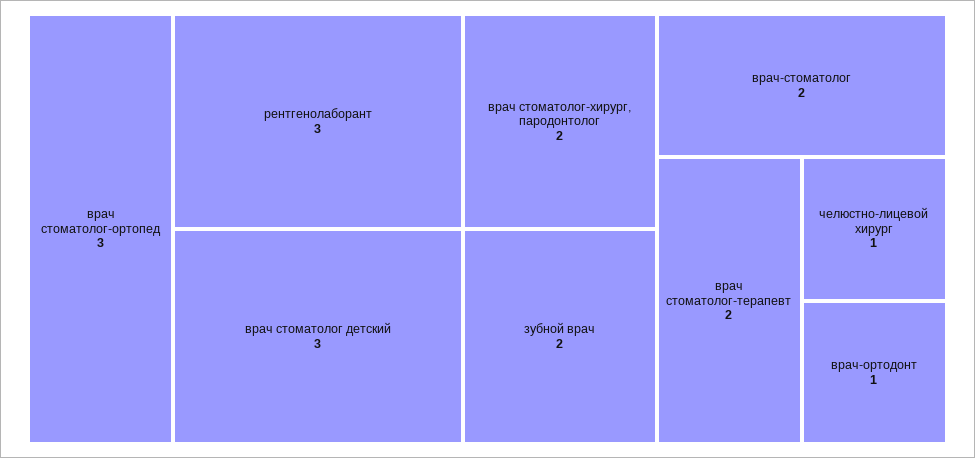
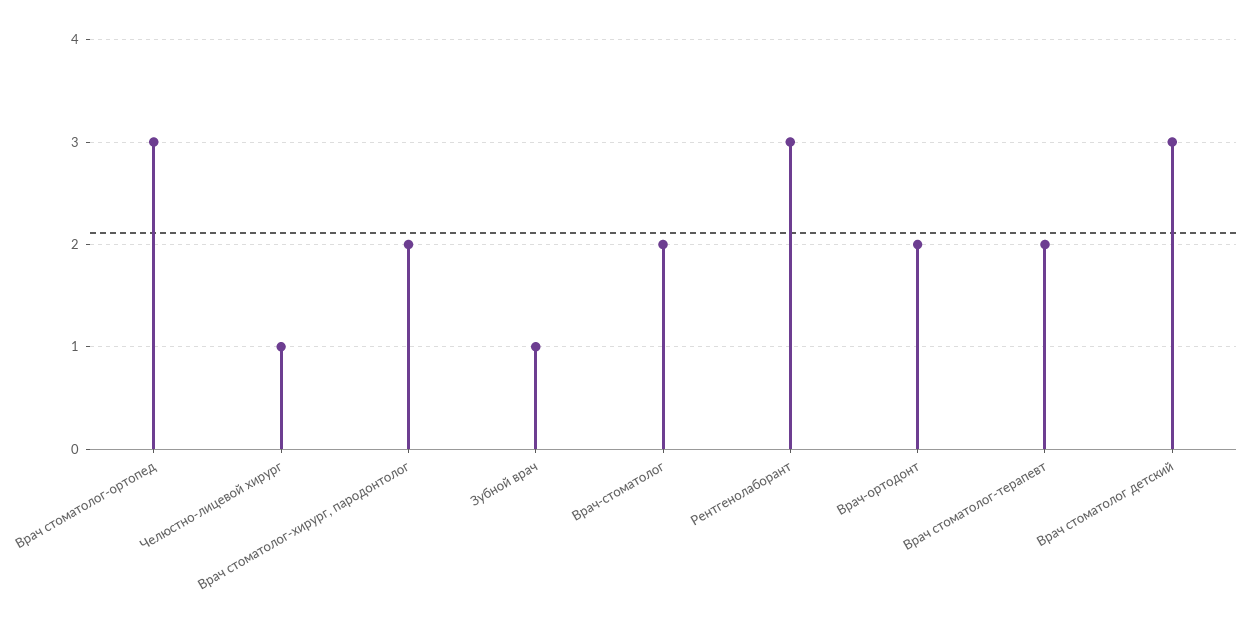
зубной врач: 2 -> 1
врач-ортодонт: 1 -> 2

